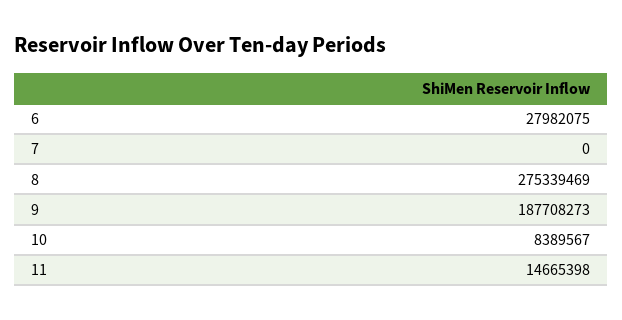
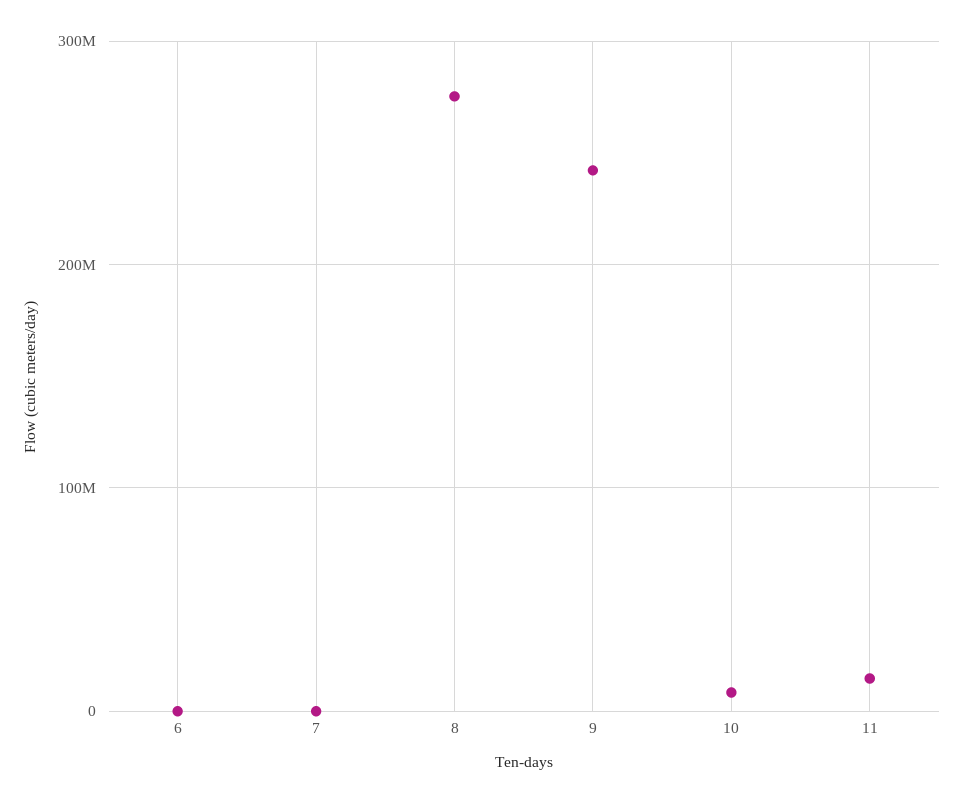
6: 27982075 -> 0
9: 187708273 -> 240000000

